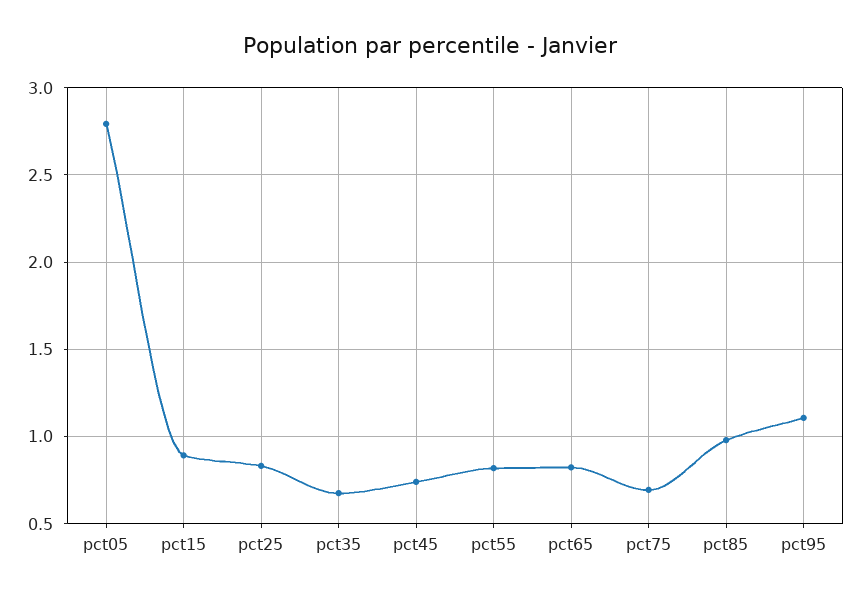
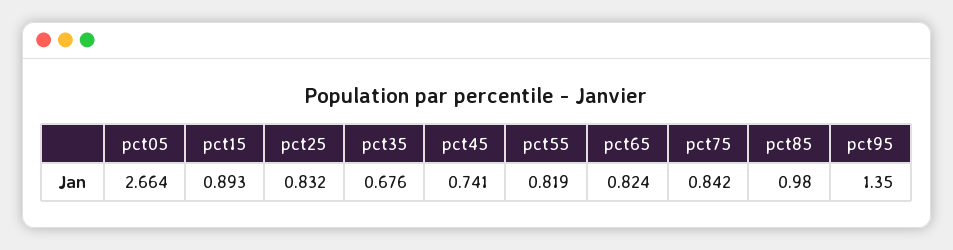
pct05: 2.8 -> 2.664
pct75: 0.7 -> 0.842
pct95: 1.1 -> 1.35

